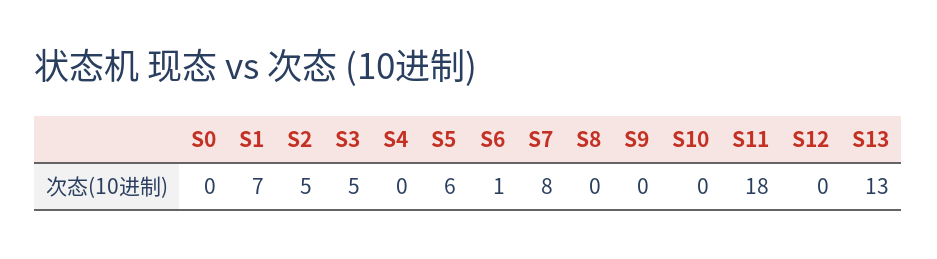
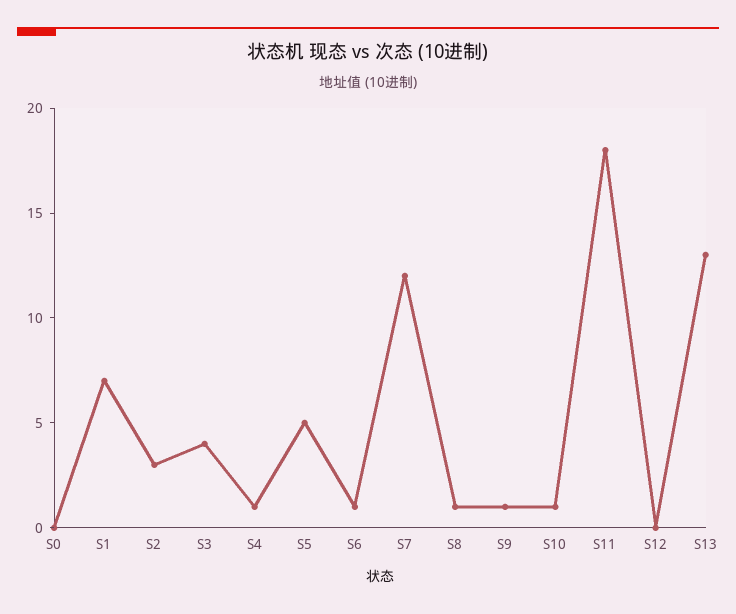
S2: 5 -> 3
S3: 5 -> 4
S4: 0 -> 1
S5: 6 -> 5
S7: 8 -> 12
S8: 0 -> 1
S9: 0 -> 1
S10: 0 -> 1

